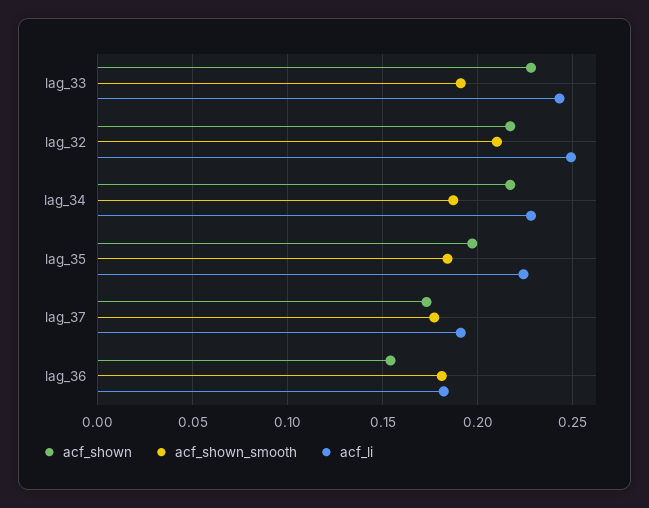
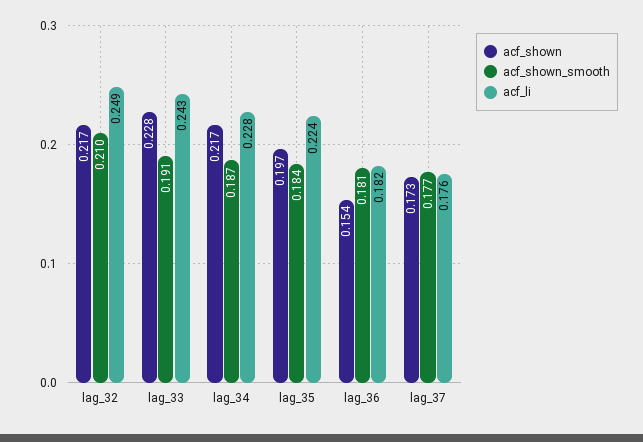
acf_li, lag_37: 0.19 -> 0.176

